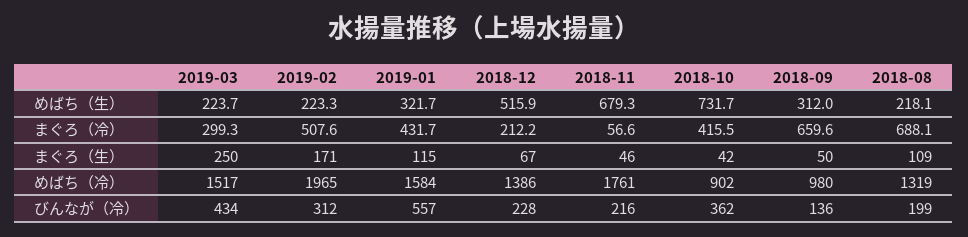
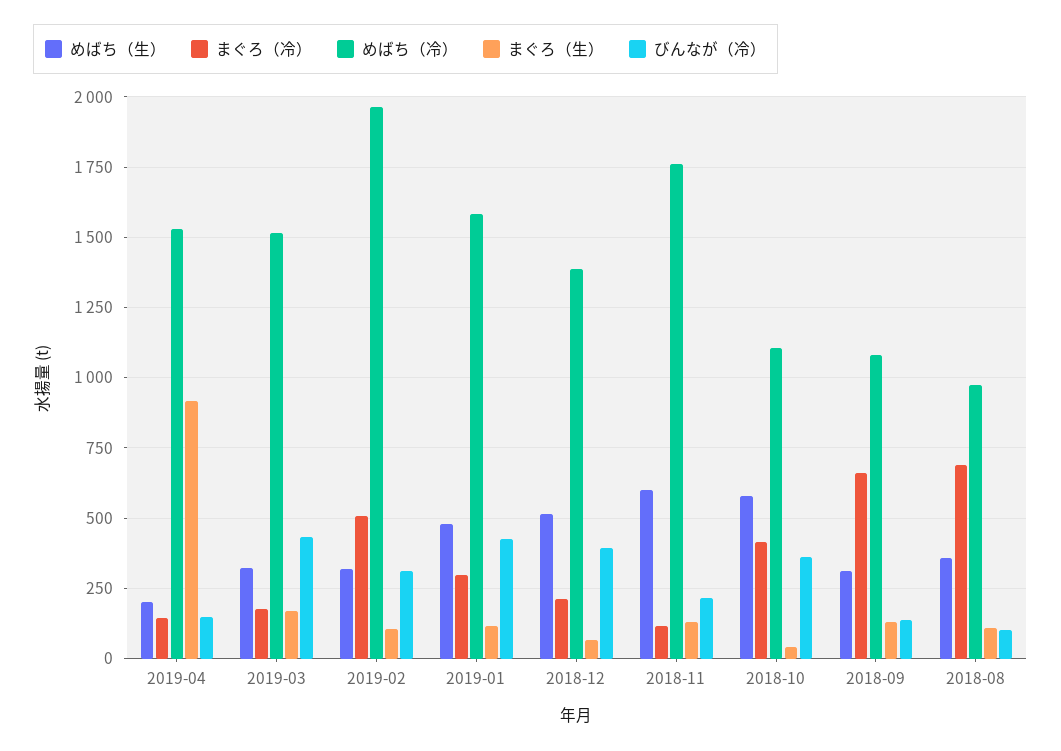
めばち（生）, 2019-03: 223.7 -> 325
めばち（生）, 2019-02: 223.3 -> 325
めばち（生）, 2019-01: 321.7 -> 475
めばち（生）, 2018-11: 679.3 -> 600
めばち（生）, 2018-10: 731.7 -> 575
めばち（生）, 2018-08: 218.1 -> 350
まぐろ（冷）, 2019-03: 299.3 -> 175
まぐろ（冷）, 2019-01: 431.7 -> 300
まぐろ（冷）, 2018-11: 56.6 -> 125
まぐろ（生）, 2019-03: 250 -> 175
まぐろ（生）, 2019-02: 171 -> 100
まぐろ（生）, 2018-11: 46 -> 125
まぐろ（生）, 2018-09: 50 -> 125
めばち（冷）, 2018-10: 902 -> 1100
めばち（冷）, 2018-09: 980 -> 1075
めばち（冷）, 2018-08: 1319 -> 975
びんなが（冷）, 2019-01: 557 -> 425
びんなが（冷）, 2018-12: 228 -> 400
びんなが（冷）, 2018-08: 199 -> 100
めばち（生）, 2019-04: none -> 200
まぐろ（冷）, 2019-04: none -> 150
めばち（冷）, 2019-04: none -> 1525
まぐろ（生）, 2019-04: none -> 925
びんなが（冷）, 2019-04: none -> 150

